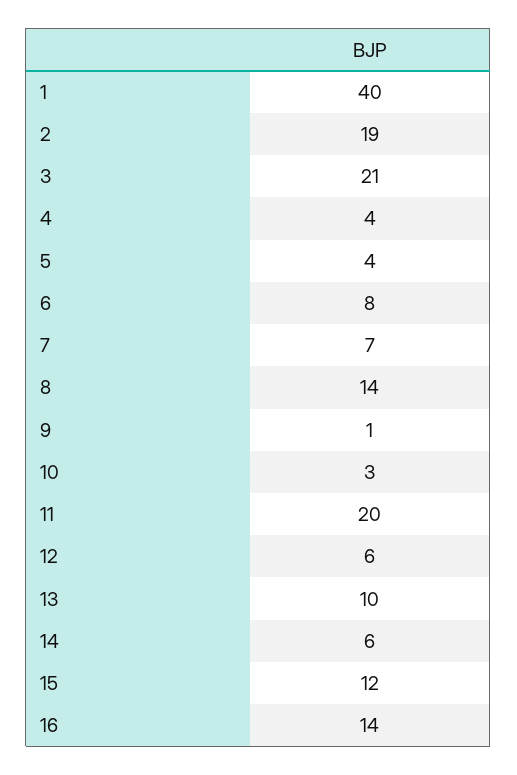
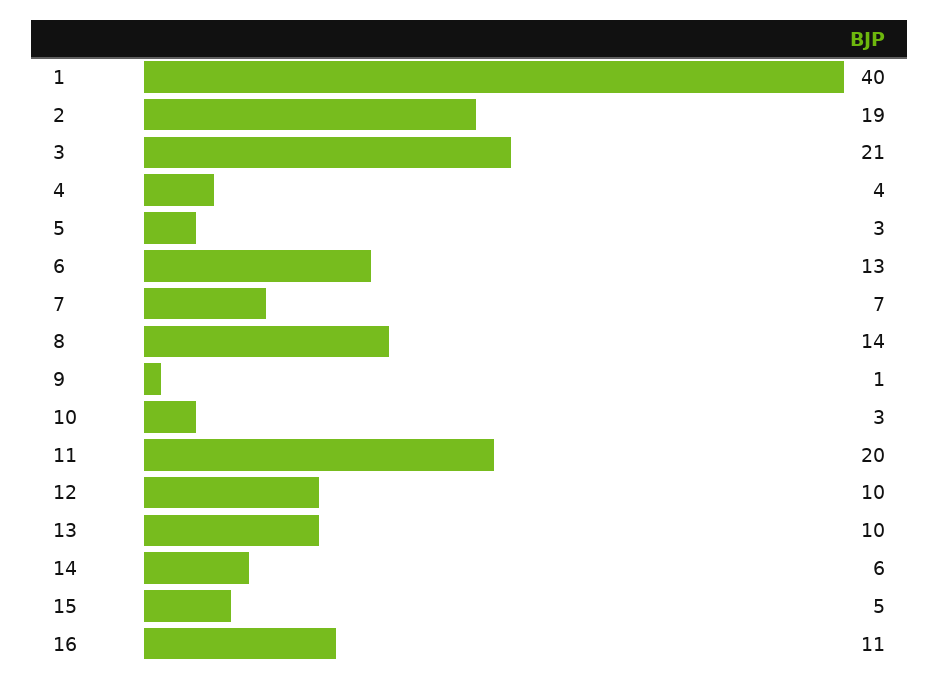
5: 4 -> 3
6: 8 -> 13
12: 6 -> 10
15: 12 -> 5
16: 14 -> 11

